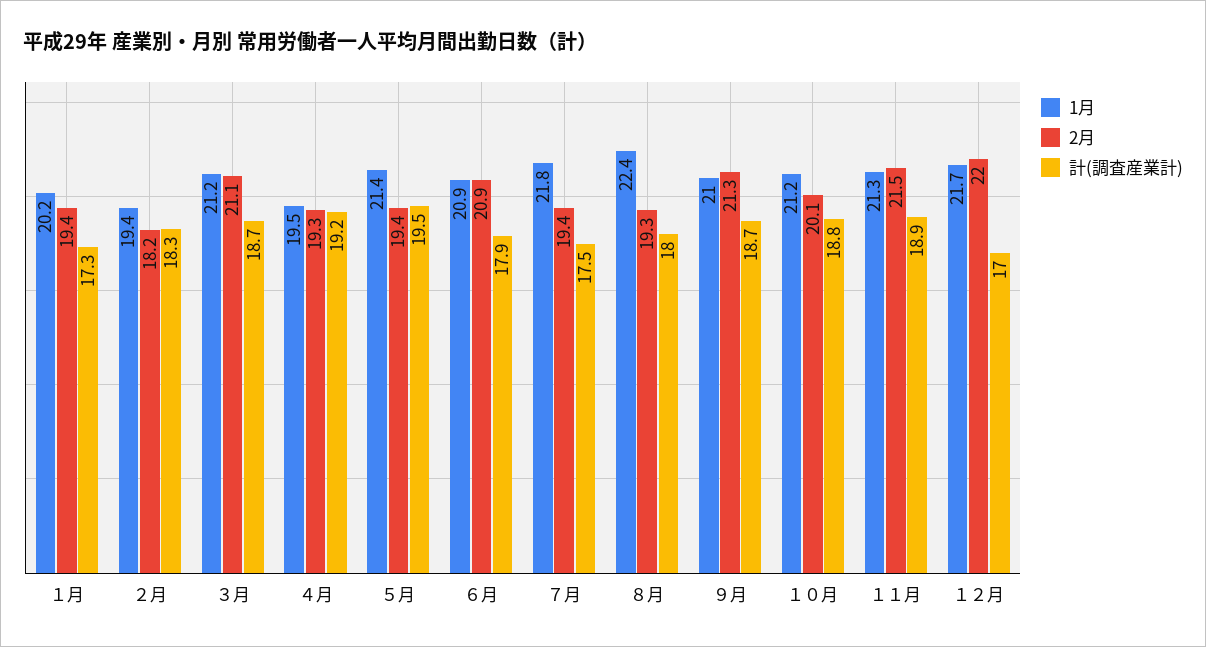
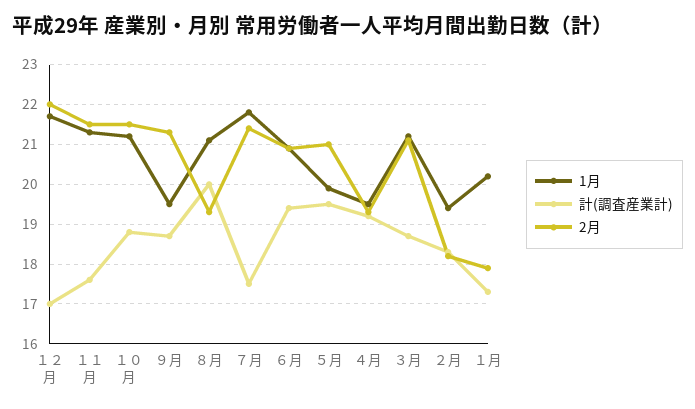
2月, １月: 19.4 -> 18
1月, ５月: 21.4 -> 20
2月, ５月: 19.4 -> 21
計(調査産業計), ６月: 17.9 -> 19.5
2月, ７月: 19.4 -> 21.5
1月, ８月: 22.4 -> 21
計(調査産業計), ８月: 18 -> 20
1月, ９月: 21 -> 19.5
2月, １０月: 20.1 -> 21.5
計(調査産業計), １１月: 18.9 -> 17.5

